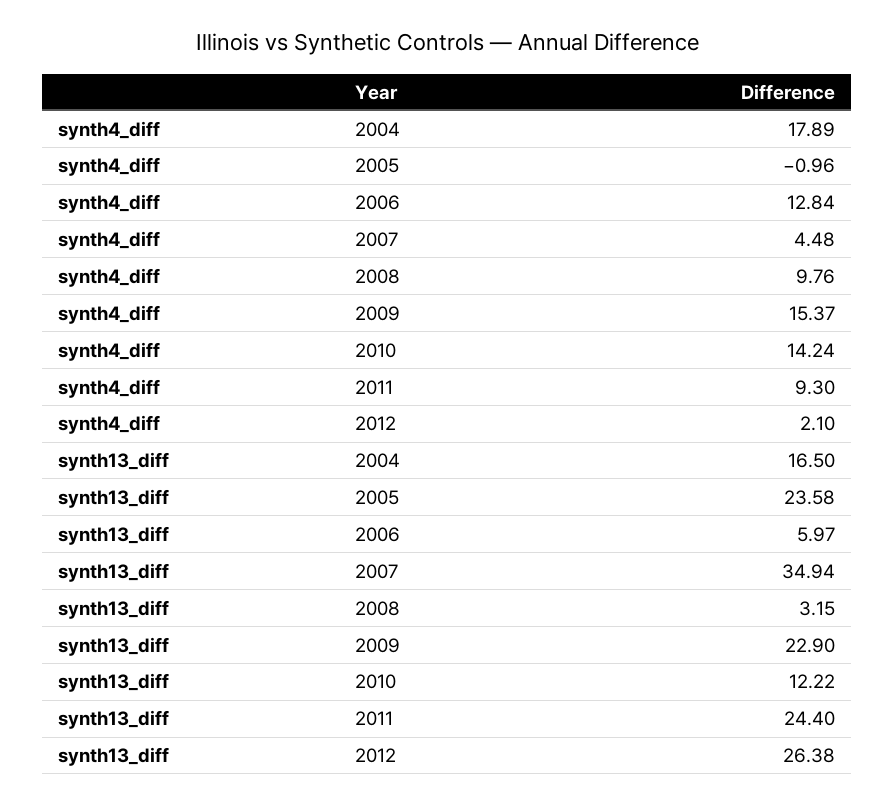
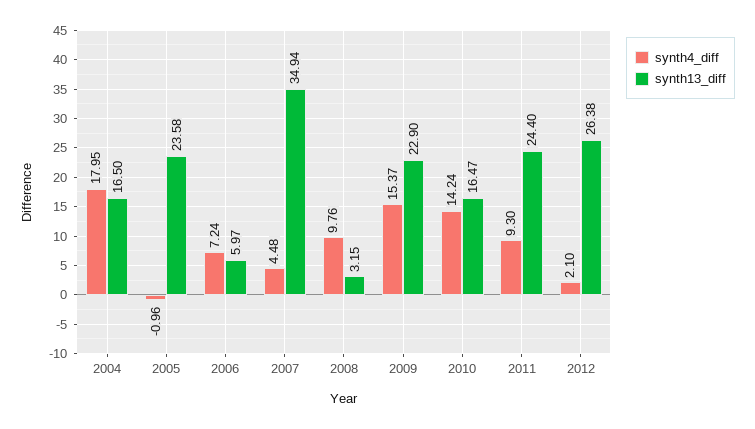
synth4_diff, 2004: 17.89 -> 17.95
synth4_diff, 2006: 12.84 -> 7.24
synth13_diff, 2010: 12.22 -> 16.47

